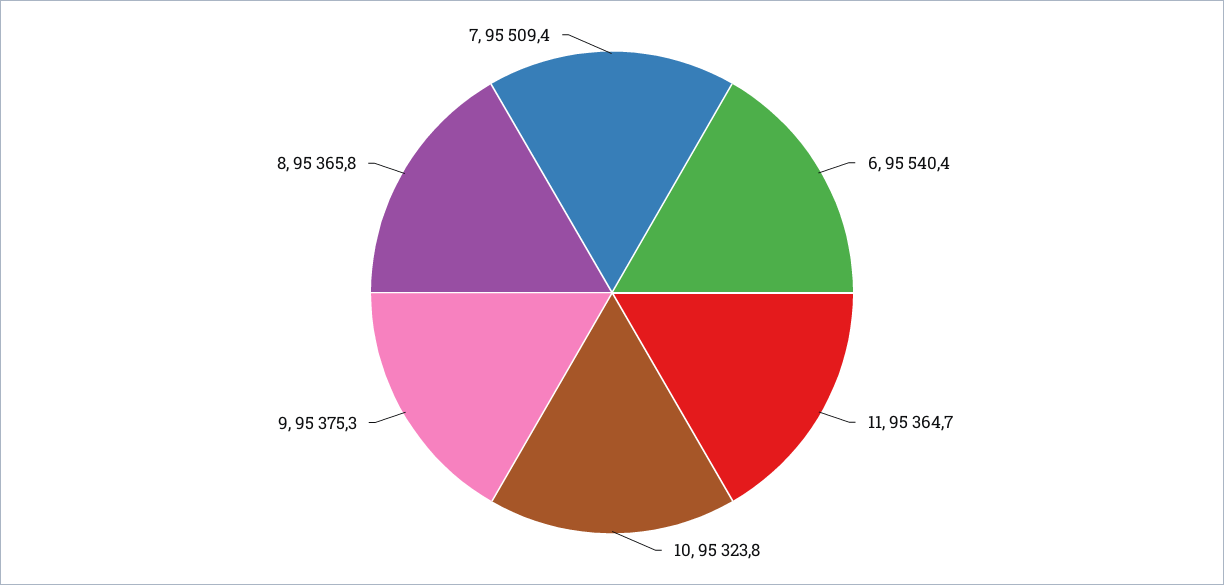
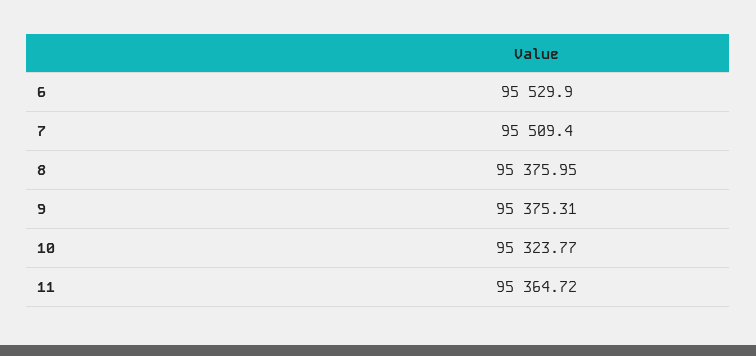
6: 95540.4 -> 95529.9
8: 95365.8 -> 95375.95

